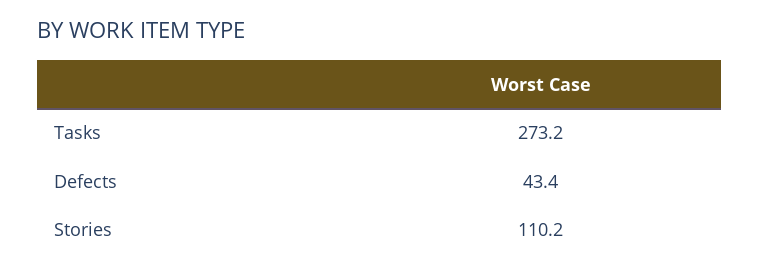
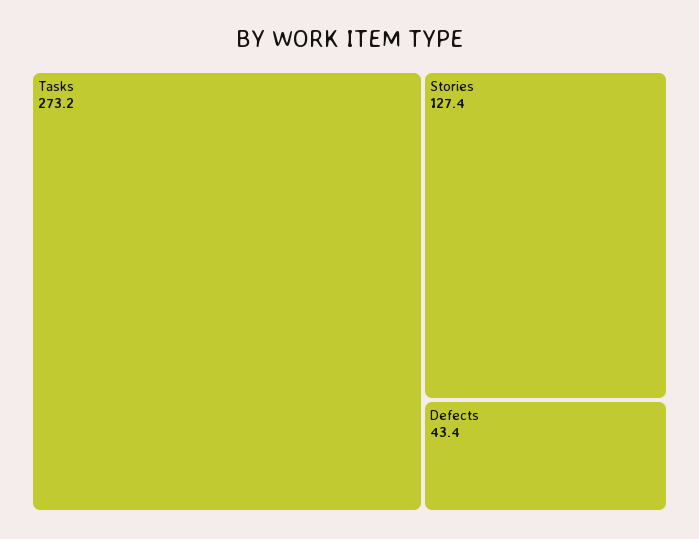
Stories: 110.2 -> 127.4

